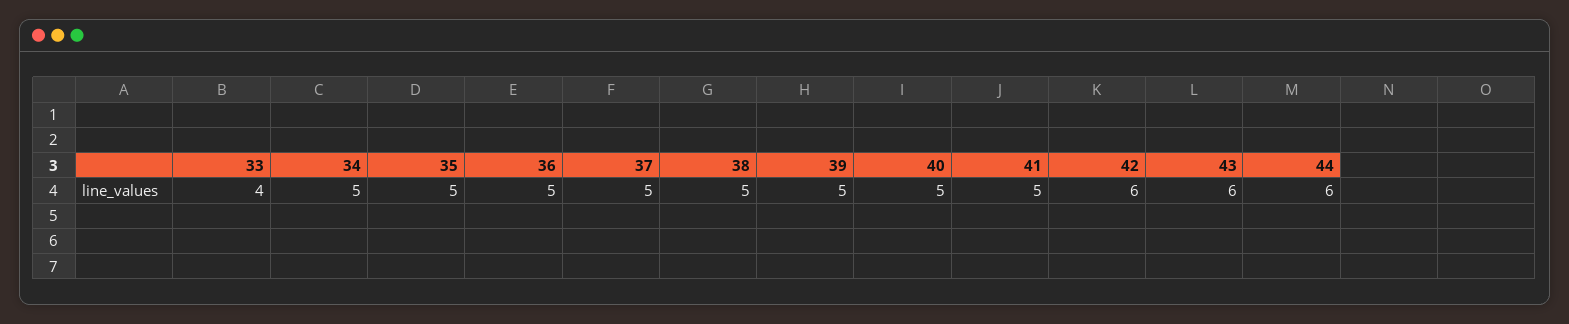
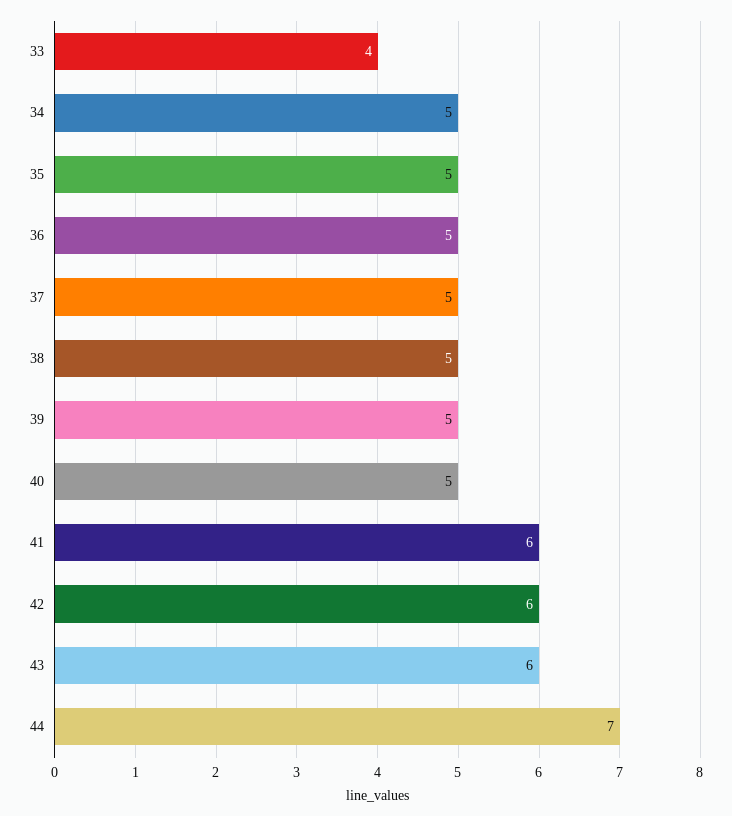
41: 5 -> 6
44: 6 -> 7

